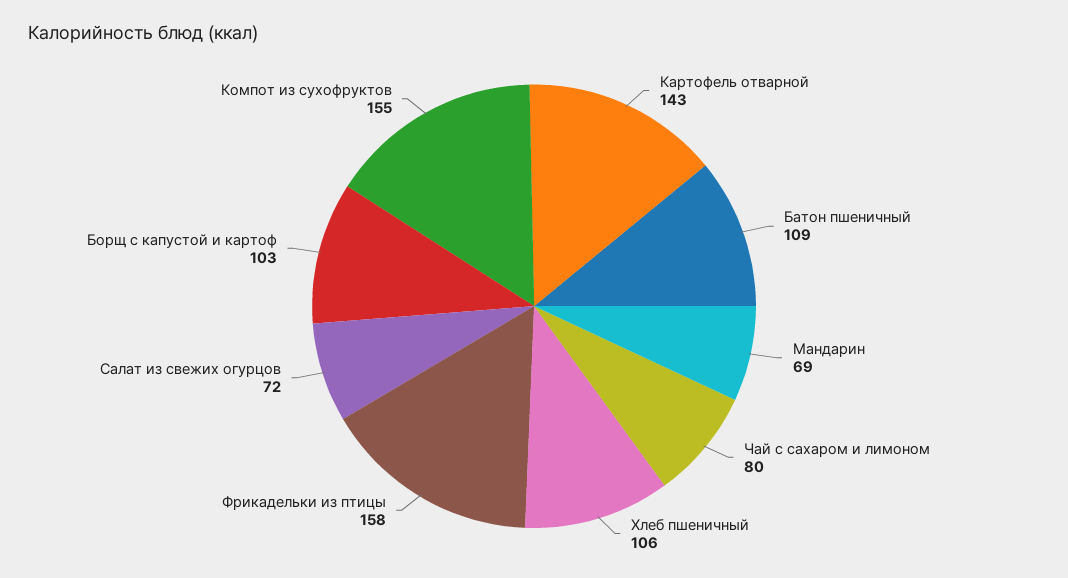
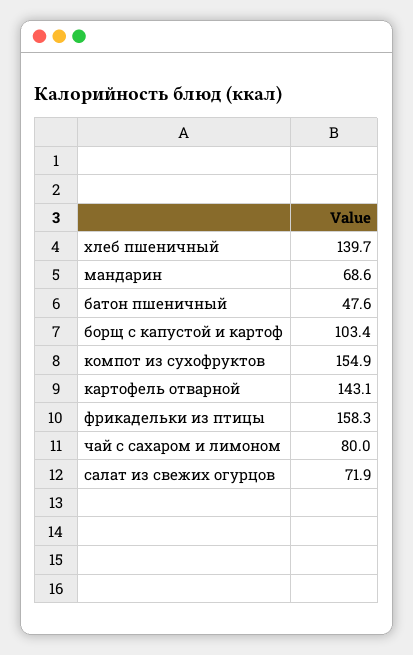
Батон пшеничный: 109 -> 47.6
Хлеб пшеничный: 106 -> 139.7

